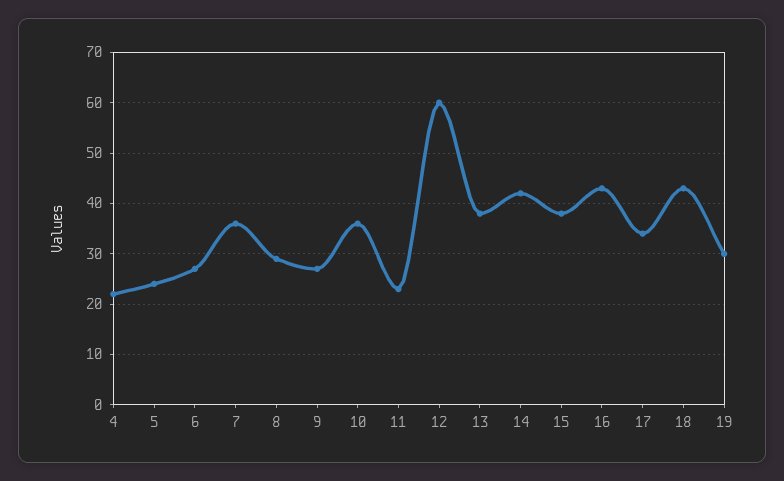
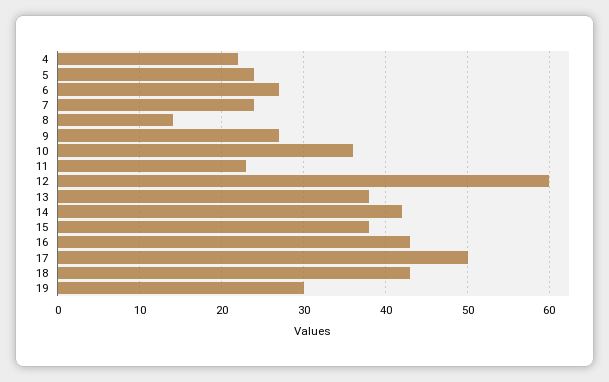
7: 35 -> 24
8: 30 -> 14
17: 35 -> 50

